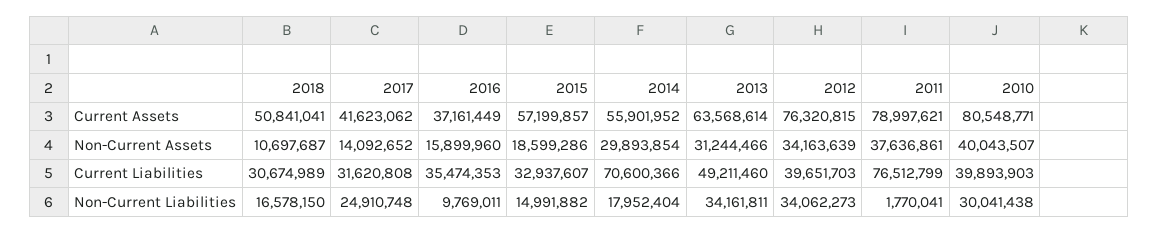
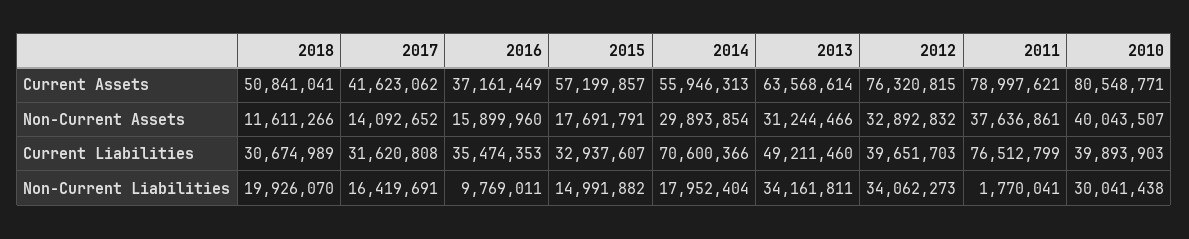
2014, Current Assets: 55901952 -> 55946313
2018, Non-Current Assets: 10697687 -> 11611266
2015, Non-Current Assets: 18599286 -> 17691791
2012, Non-Current Assets: 34163639 -> 32892832
2018, Non-Current Liabilities: 16578150 -> 19926070
2017, Non-Current Liabilities: 24910748 -> 16419691

